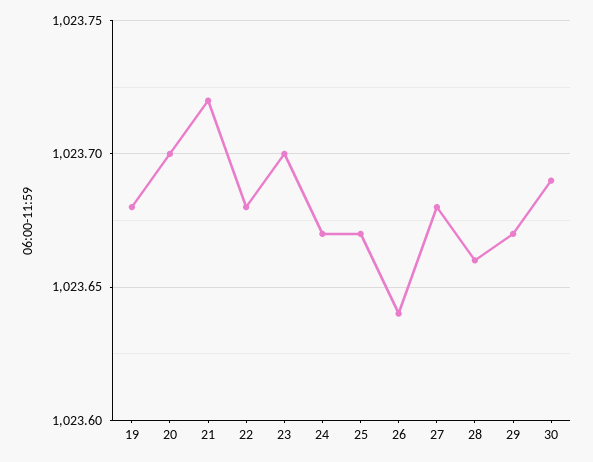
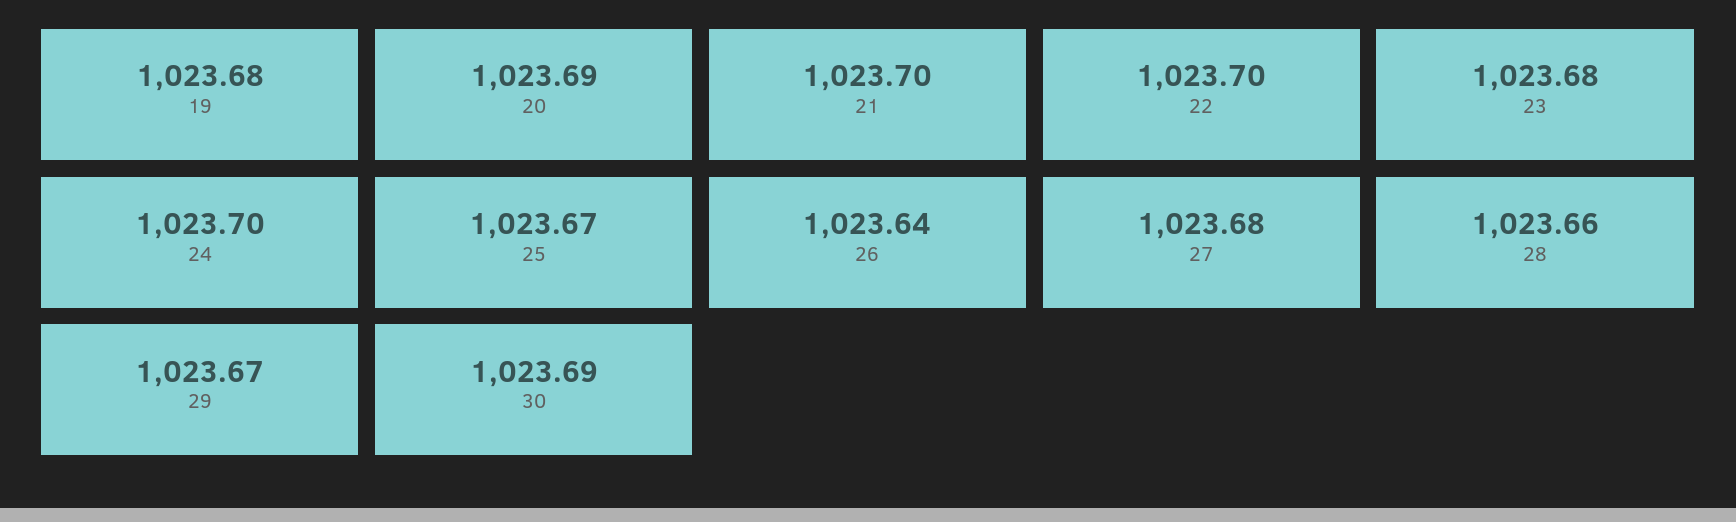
20: 1023.7 -> 1023.69
21: 1023.72 -> 1023.7
22: 1023.68 -> 1023.7
23: 1023.7 -> 1023.68
24: 1023.67 -> 1023.7

